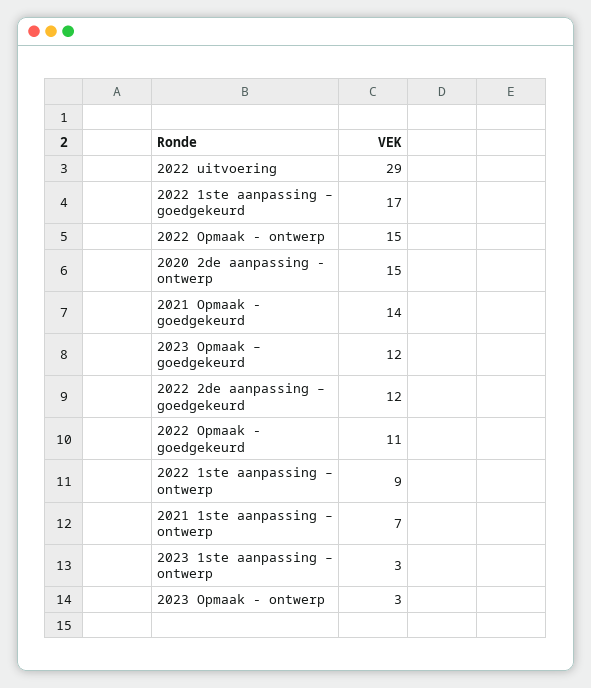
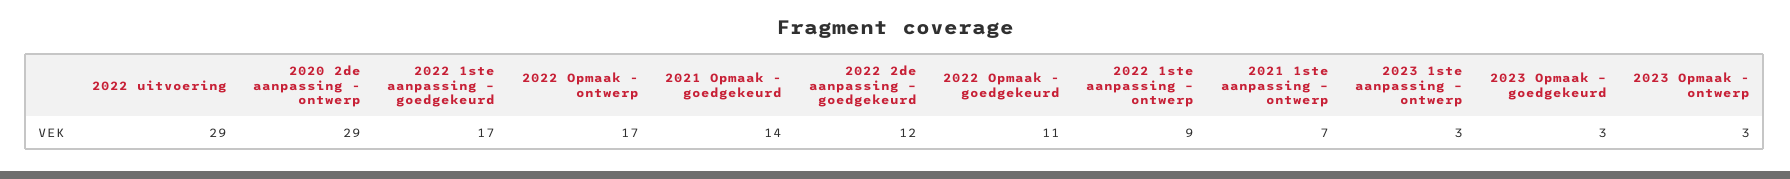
2022 Opmaak - ontwerp: 15 -> 17
2020 2de aanpassing - ontwerp: 15 -> 29
2023 Opmaak – goedgekeurd: 12 -> 3

